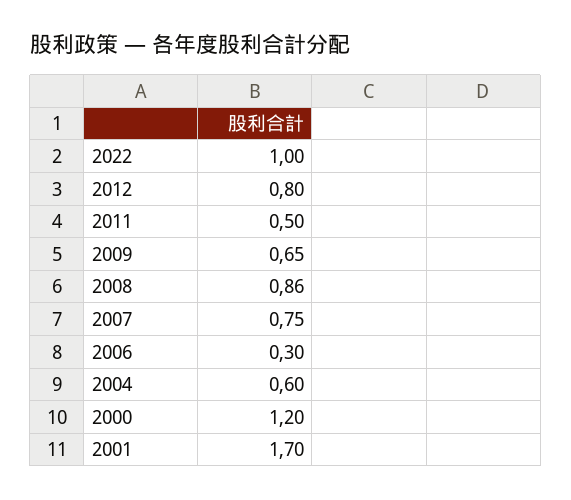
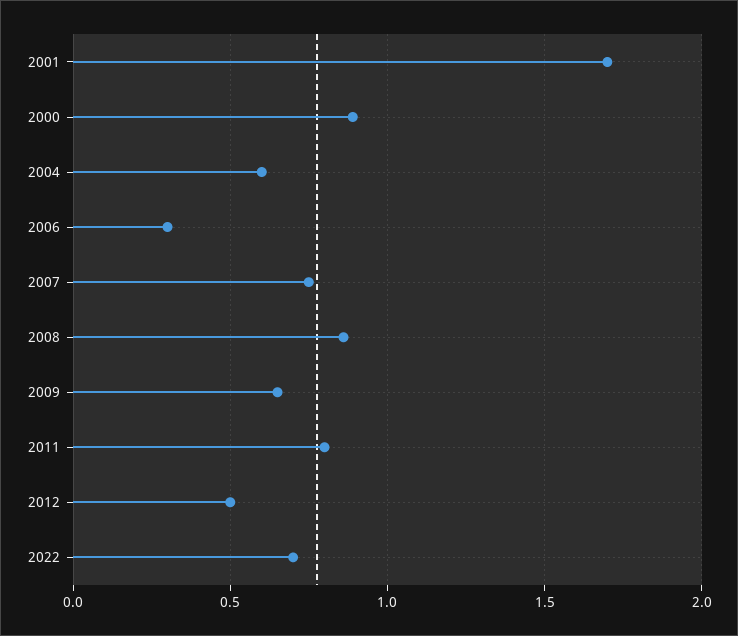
2022: 1 -> 0.7
2012: 0.8 -> 0.5
2011: 0.5 -> 0.8
2000: 1.2 -> 0.9

